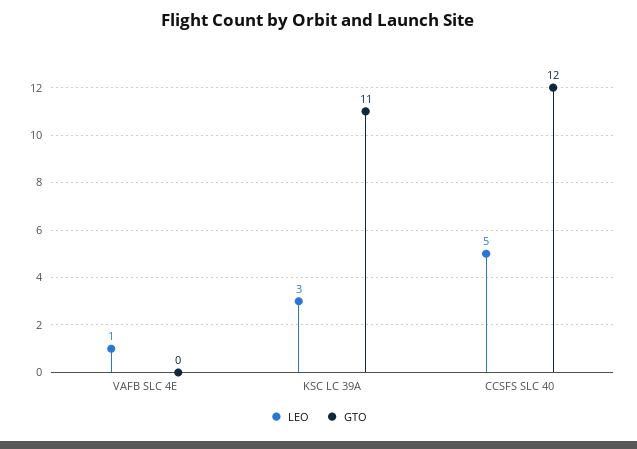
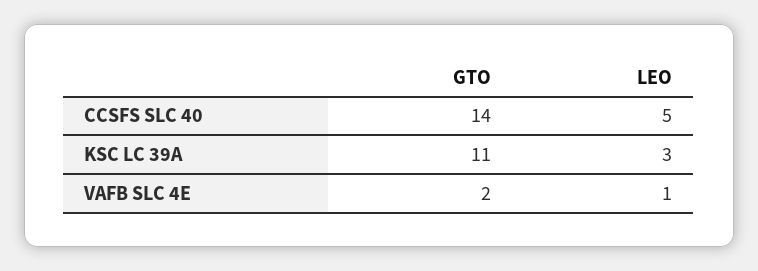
GTO, VAFB SLC 4E: 0 -> 2
GTO, CCSFS SLC 40: 12 -> 14

